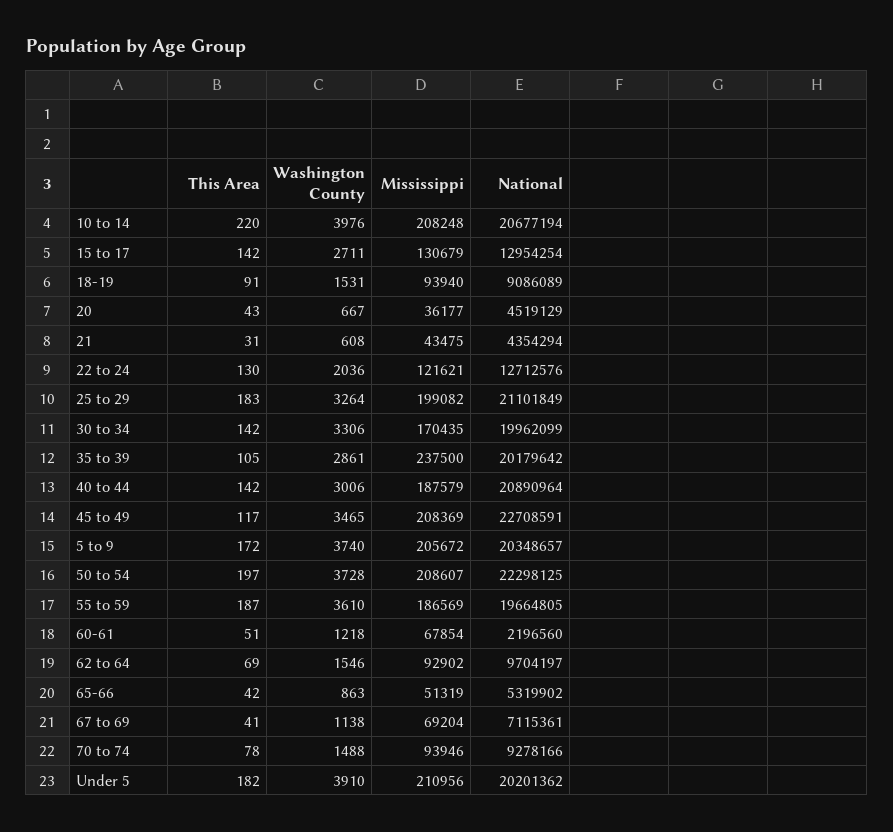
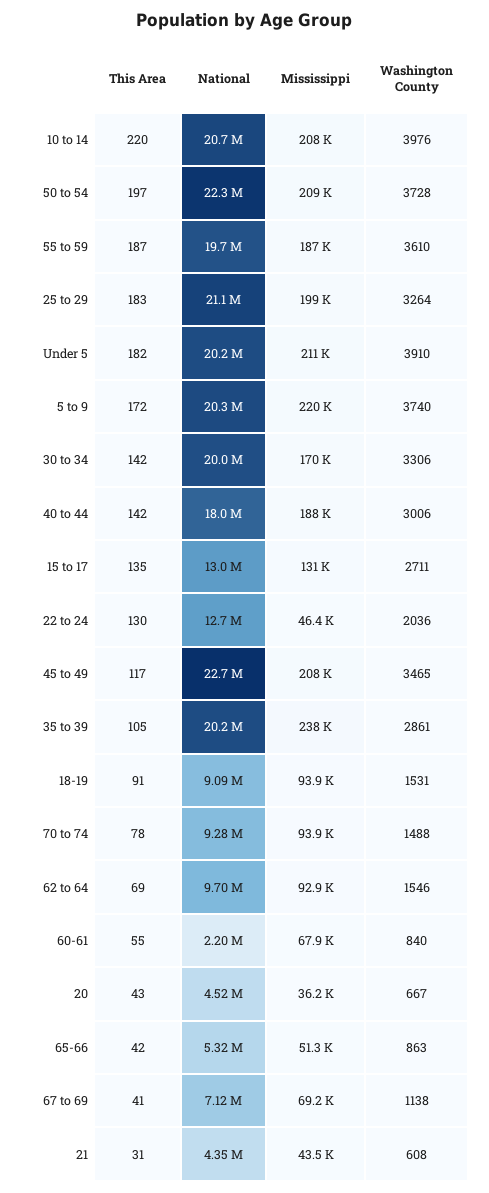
This Area, 15 to 17: 142 -> 135
Mississippi, 22 to 24: 121621 -> 46400
National, 40 to 44: 20890964 -> 18000000
Mississippi, 5 to 9: 205672 -> 220000
This Area, 60-61: 51 -> 55
Washington County, 60-61: 1218 -> 840

